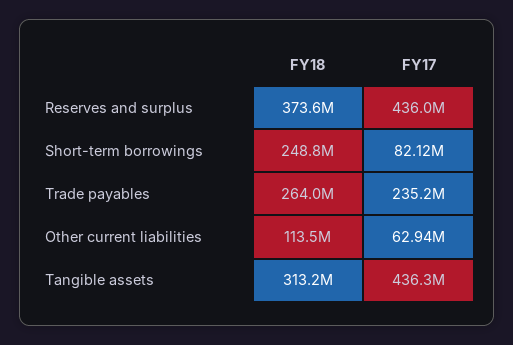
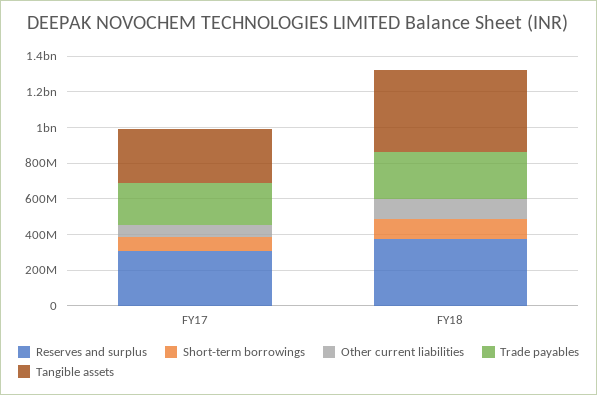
Reserves and surplus, FY17: 436000000 -> 300000000
Short-term borrowings, FY18: 248800000 -> 100000000
Tangible assets, FY18: 313200000 -> 450000000
Tangible assets, FY17: 436300000 -> 300000000

